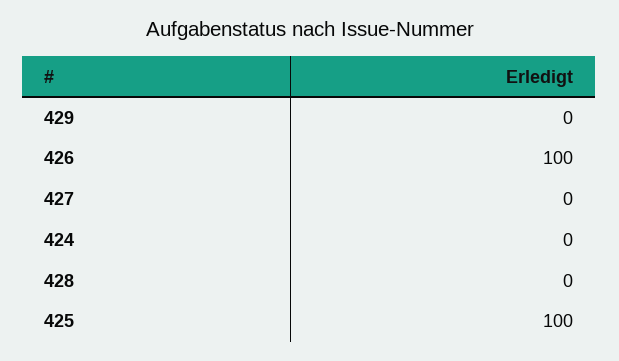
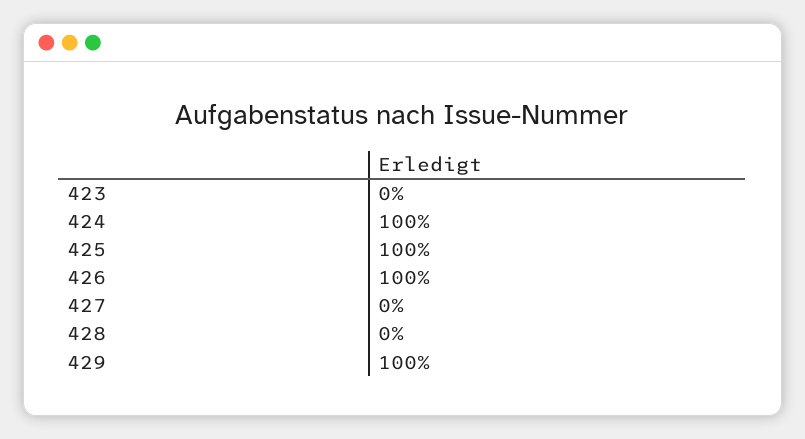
429: 0 -> 100
424: 0 -> 100
423: none -> 0

